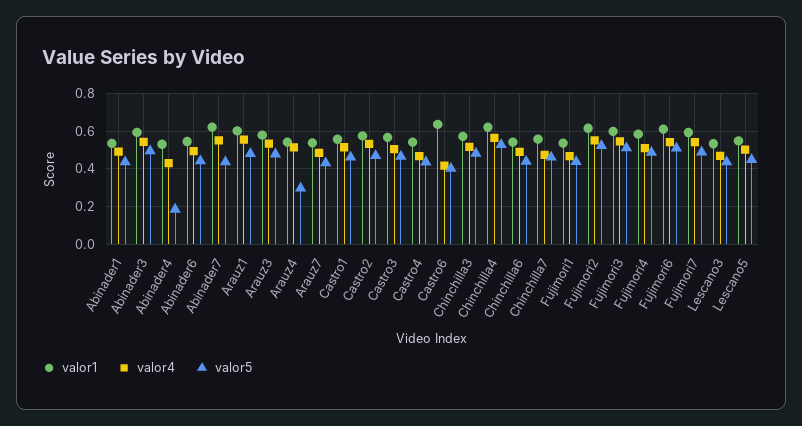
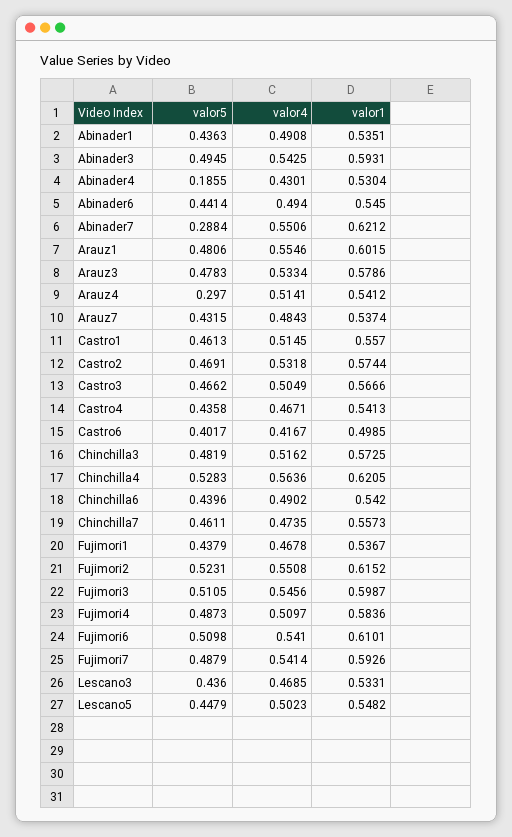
valor5, Abinader7: 0.45 -> 0.2884
valor1, Castro6: 0.65 -> 0.4985

